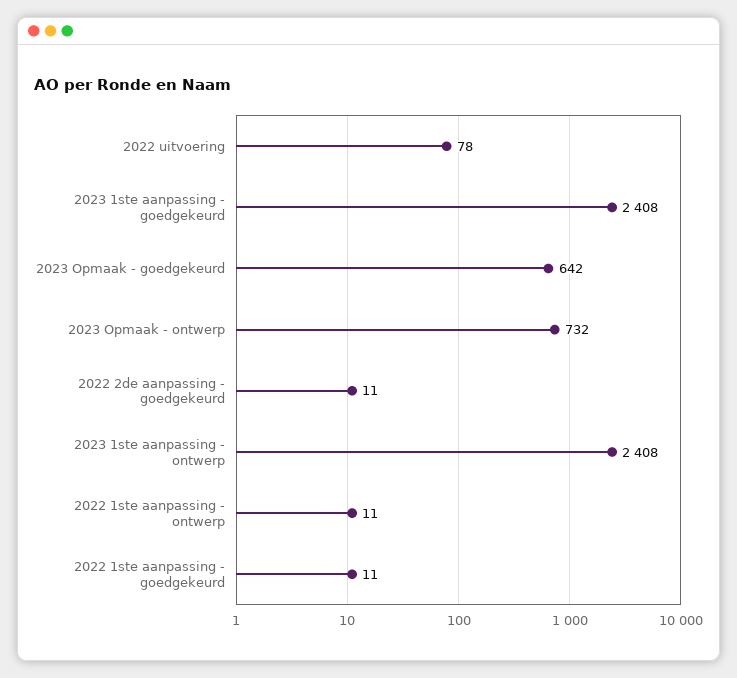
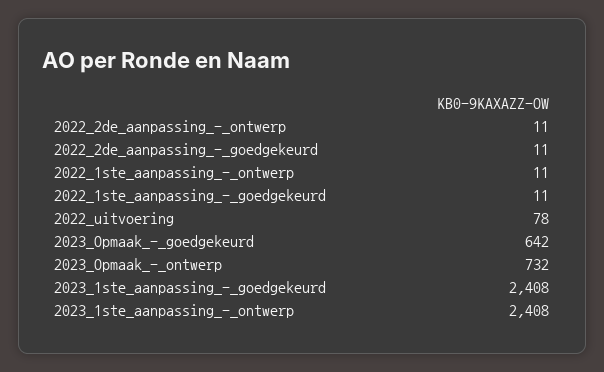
2022_2de_aanpassing_-_ontwerp: none -> 11

